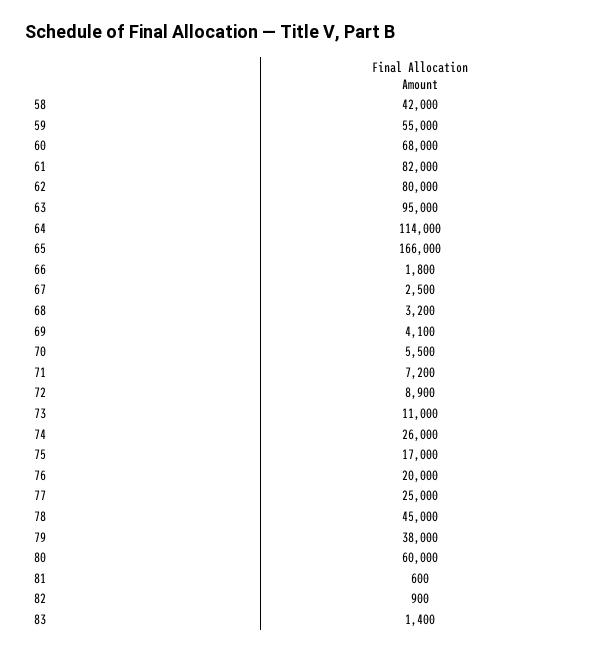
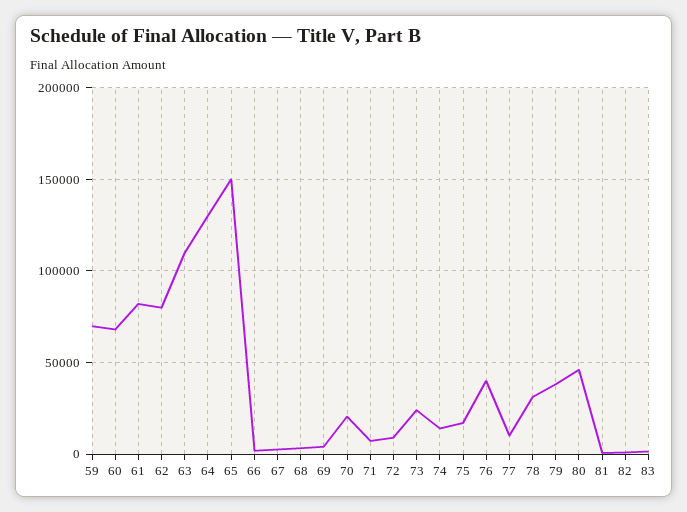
58: 42000 -> none
59: 55000 -> 70000
63: 95000 -> 110000
64: 114000 -> 130000
65: 166000 -> 150000
70: 5500 -> 20000
73: 11000 -> 25000
74: 26000 -> 15000
76: 20000 -> 40000
77: 25000 -> 10000
78: 45000 -> 30000
80: 60000 -> 45000

